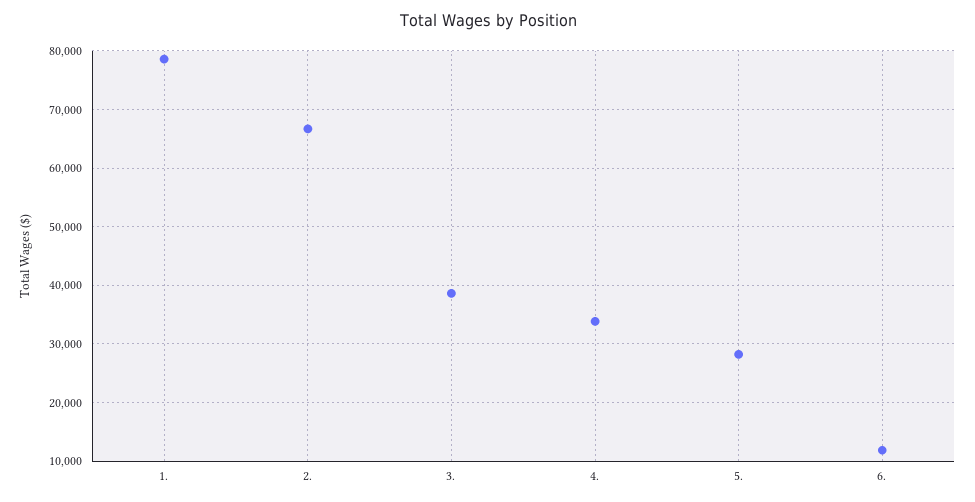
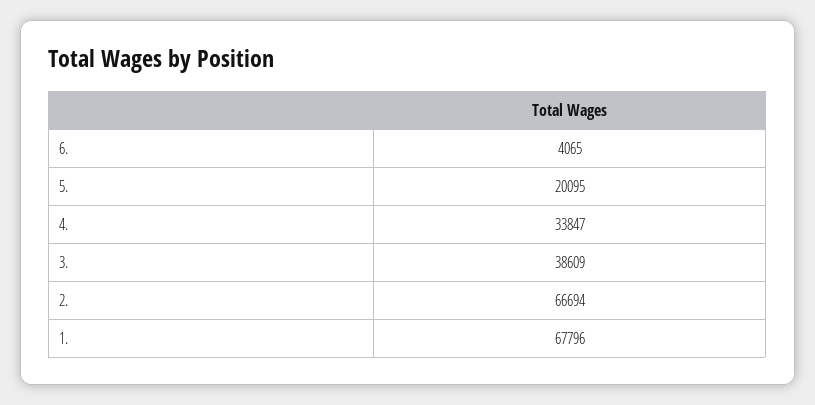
1.: 78000 -> 67796
5.: 28000 -> 20095
6.: 12000 -> 4065

